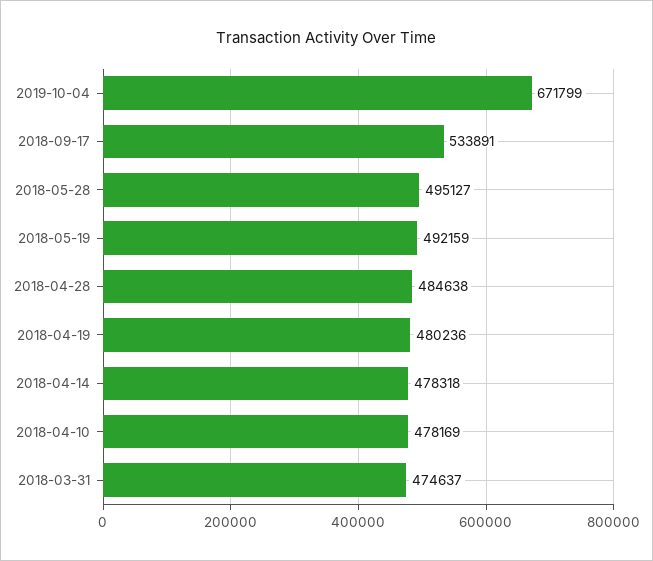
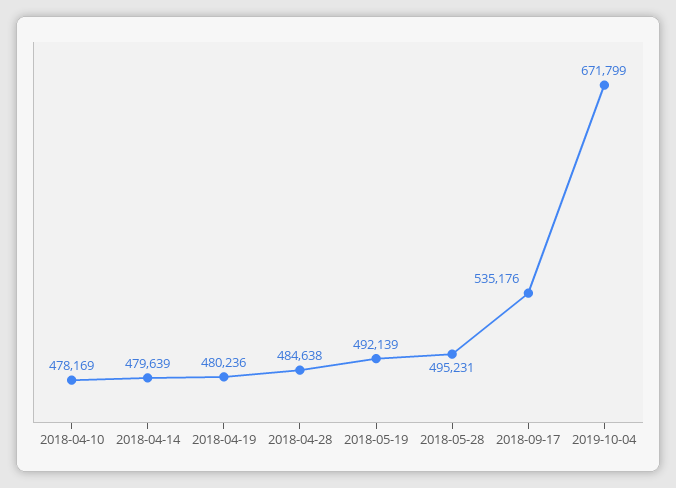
2018-09-17: 533891 -> 535176
2018-05-28: 495127 -> 495231
2018-05-19: 492159 -> 492139
2018-04-14: 478318 -> 479639
2018-03-31: 474637 -> none

